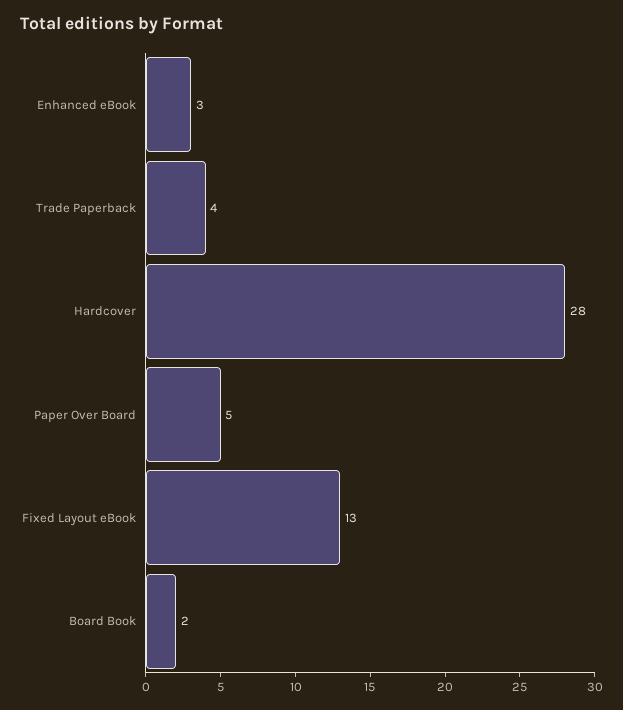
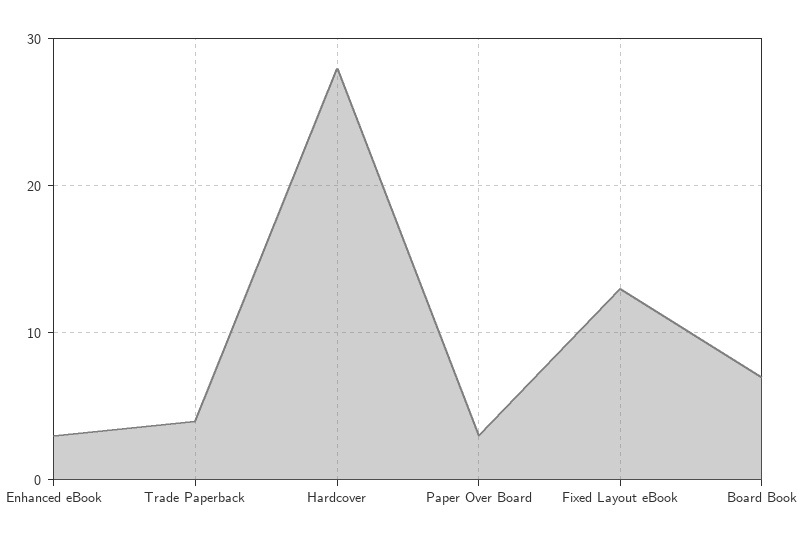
Paper Over Board: 5 -> 3
Board Book: 2 -> 7

